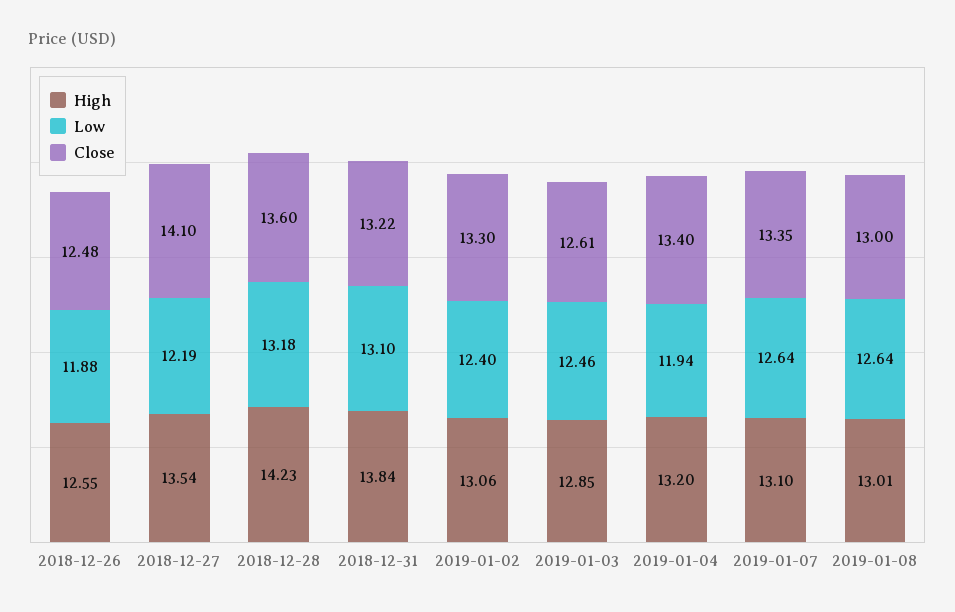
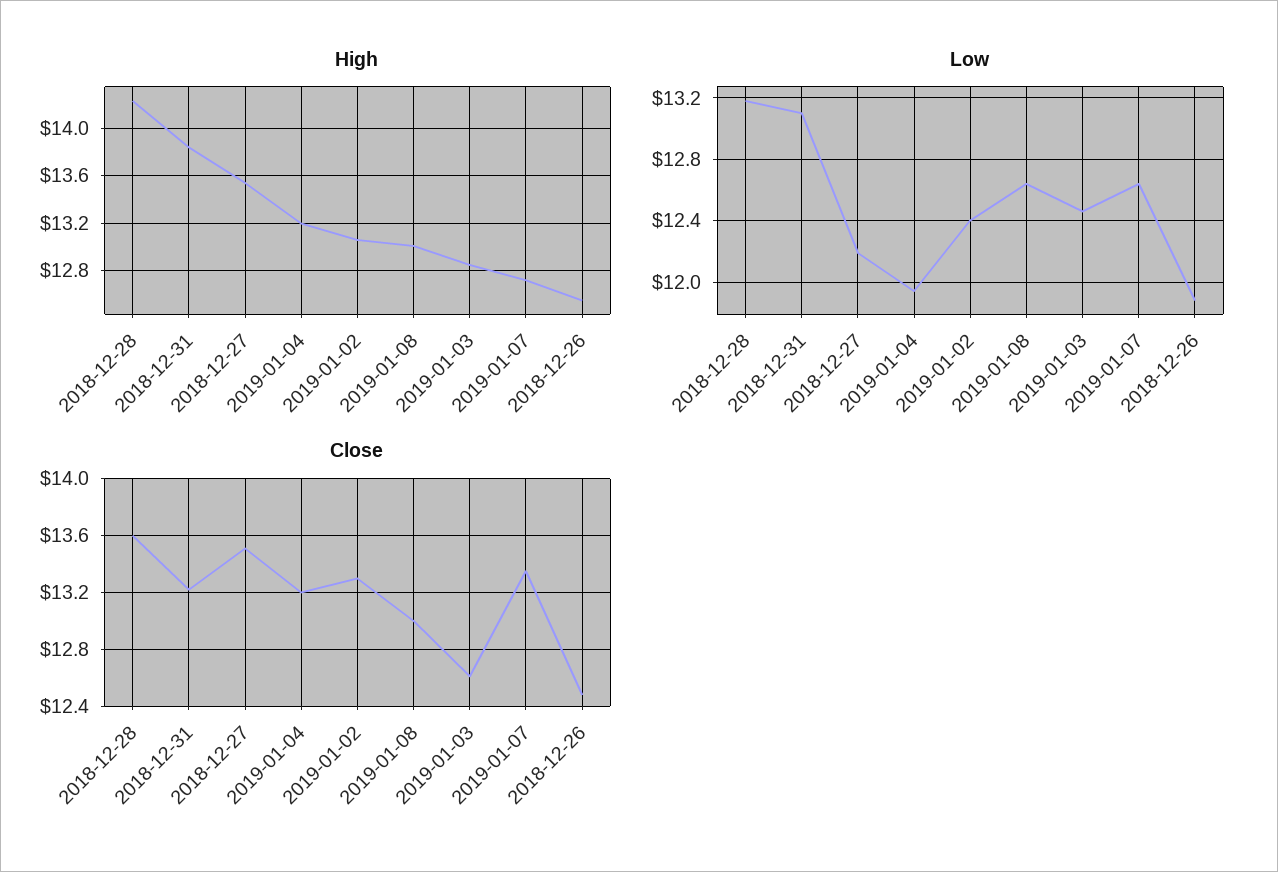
Close, 2018-12-27: 14.1 -> 13.5
Close, 2019-01-04: 13.4 -> 13.2
High, 2019-01-07: 13.1 -> 12.7

